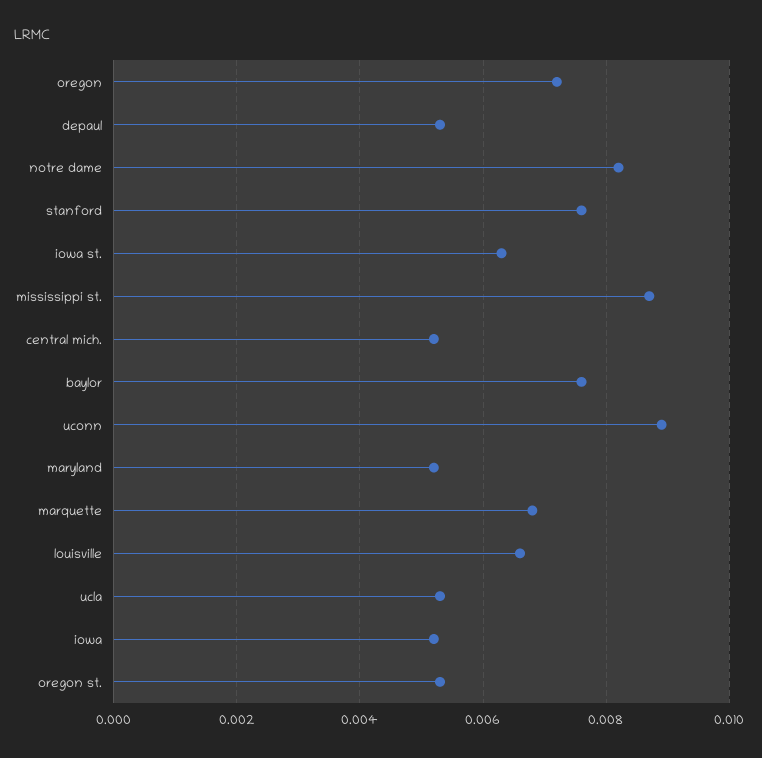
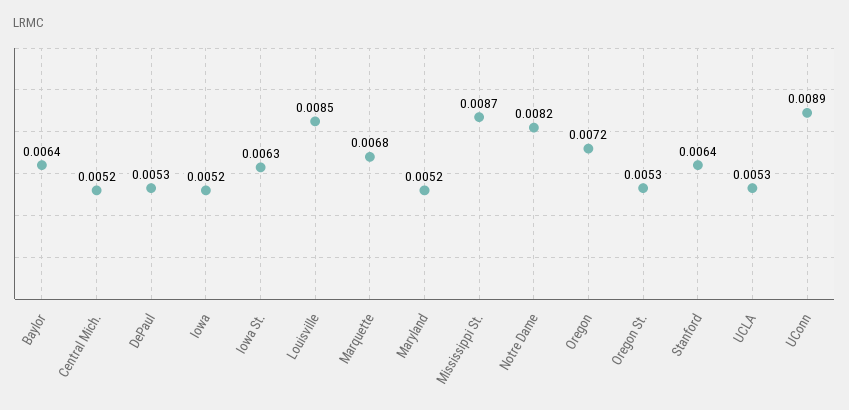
stanford: 0.0075 -> 0.0064
baylor: 0.0075 -> 0.0064
louisville: 0.0065 -> 0.0085

